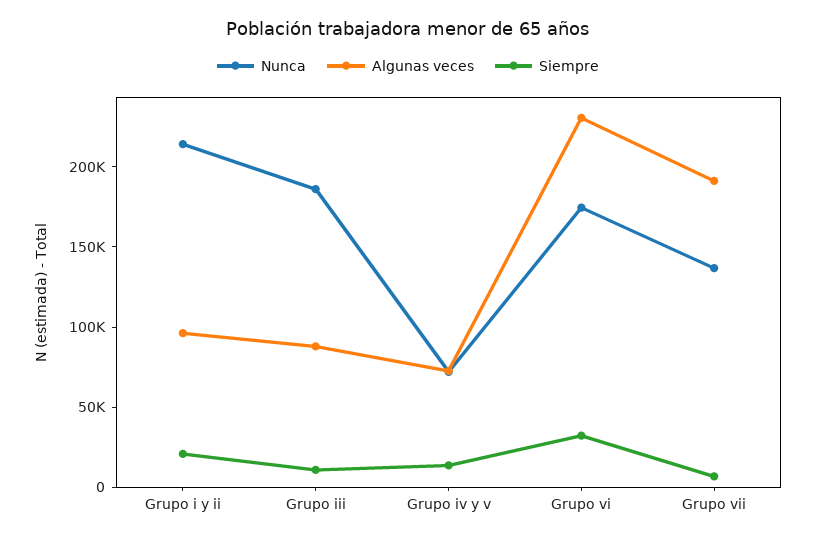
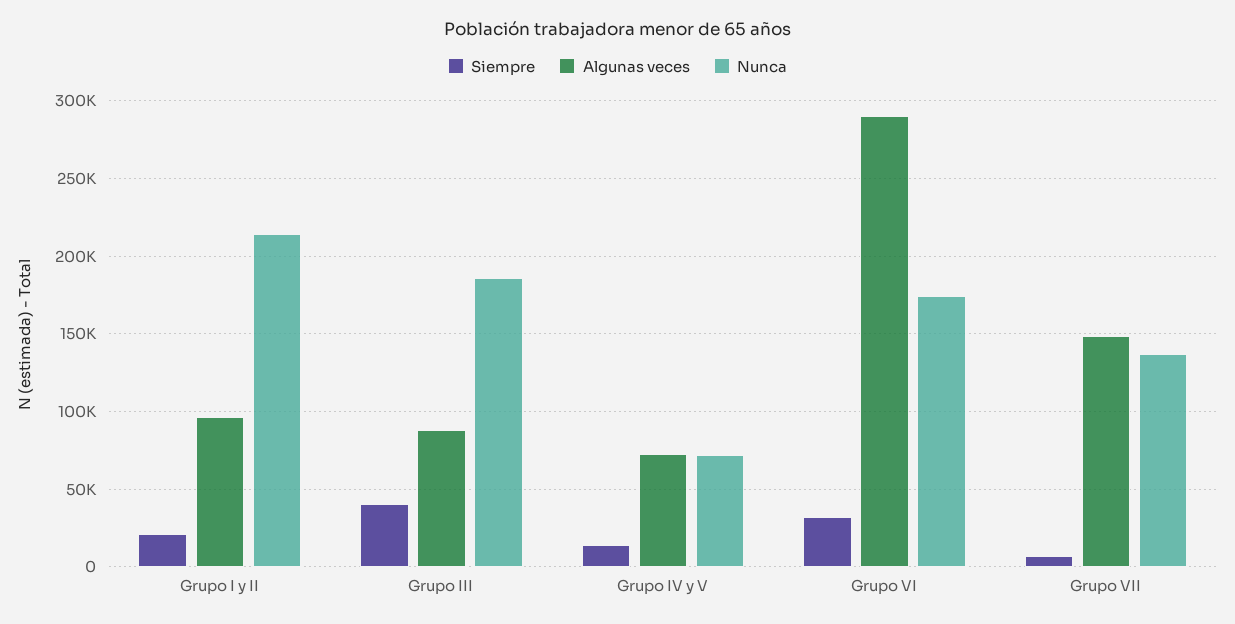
Siempre, Grupo iii: 10000 -> 40000
Algunas veces, Grupo vi: 230000 -> 290000
Algunas veces, Grupo vii: 190000 -> 150000

